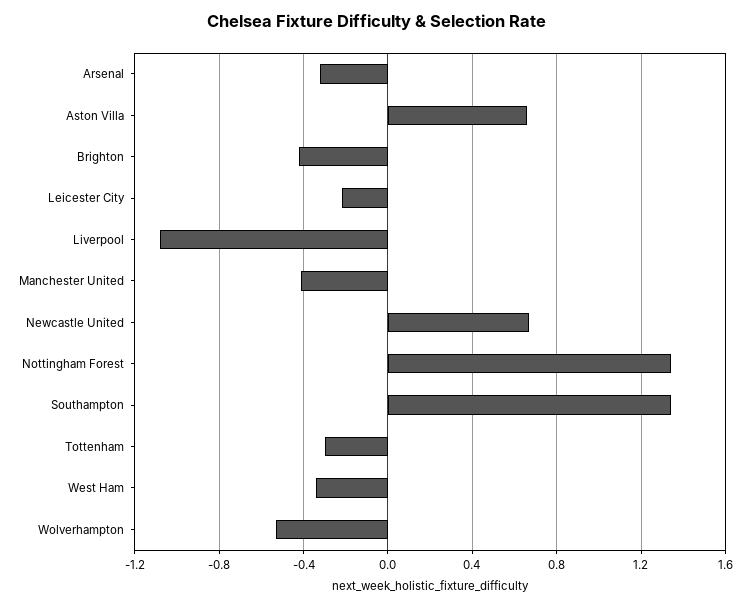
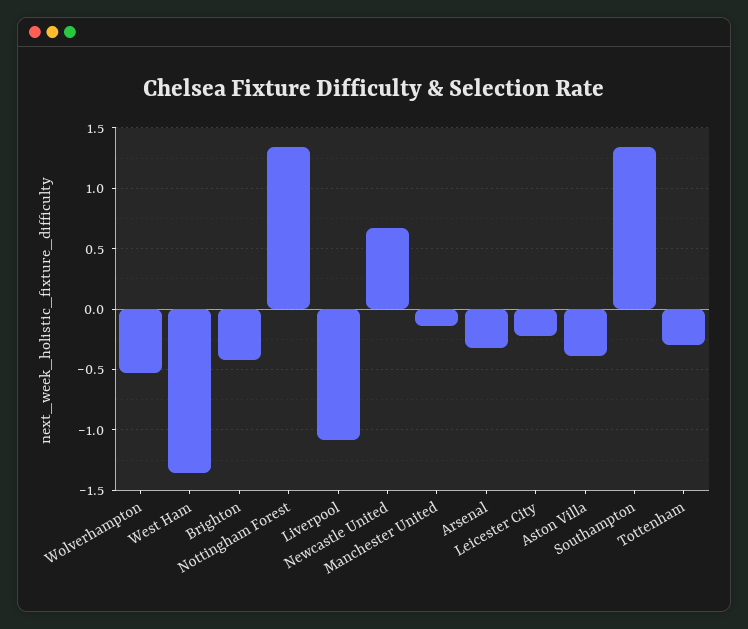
Aston Villa: 0.65 -> -0.4
Manchester United: -0.4 -> -0.15
West Ham: -0.35 -> -1.35

